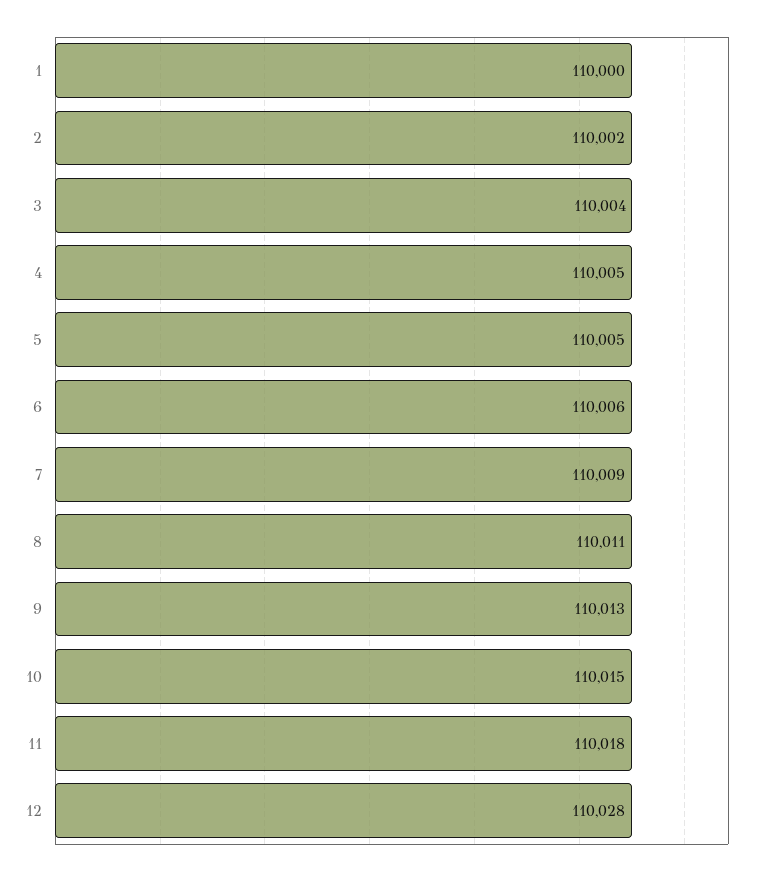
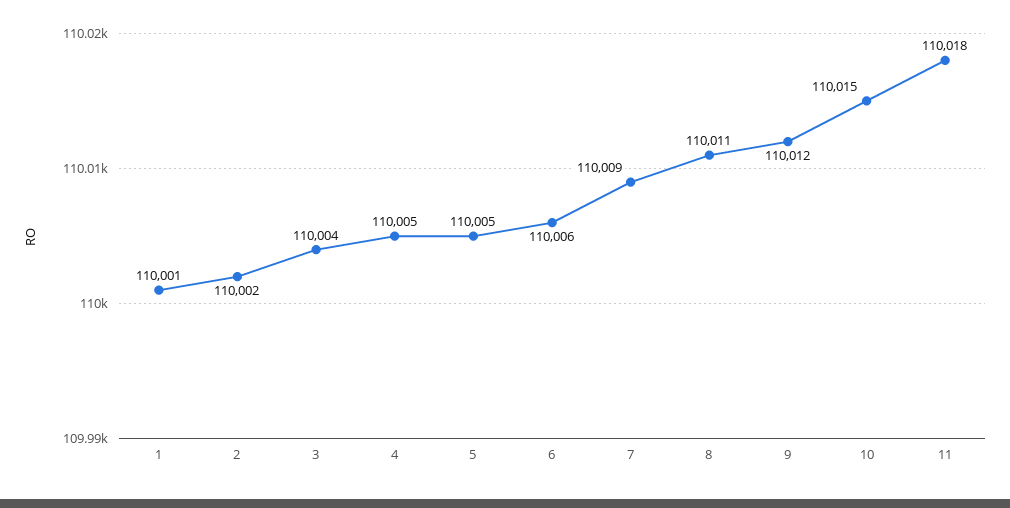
1: 110000 -> 110001
9: 110013 -> 110012
12: 110028 -> none

